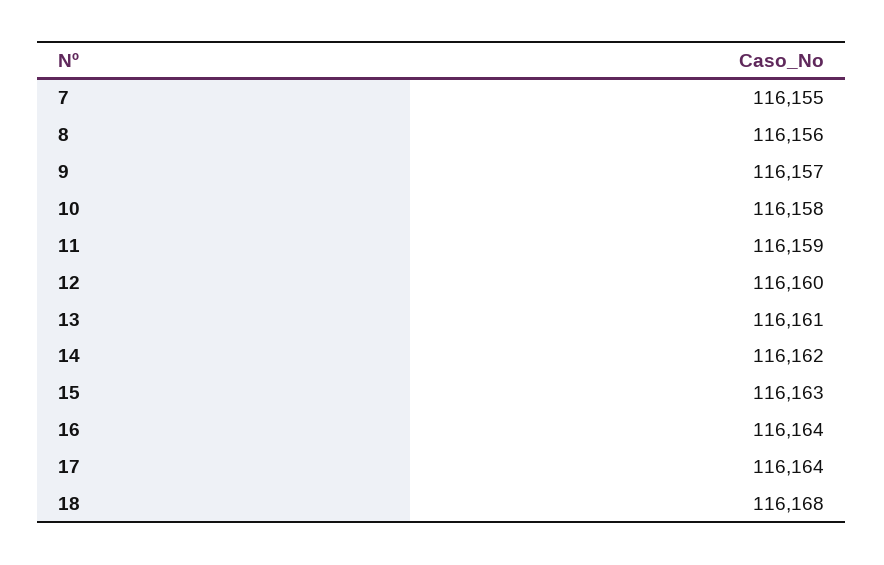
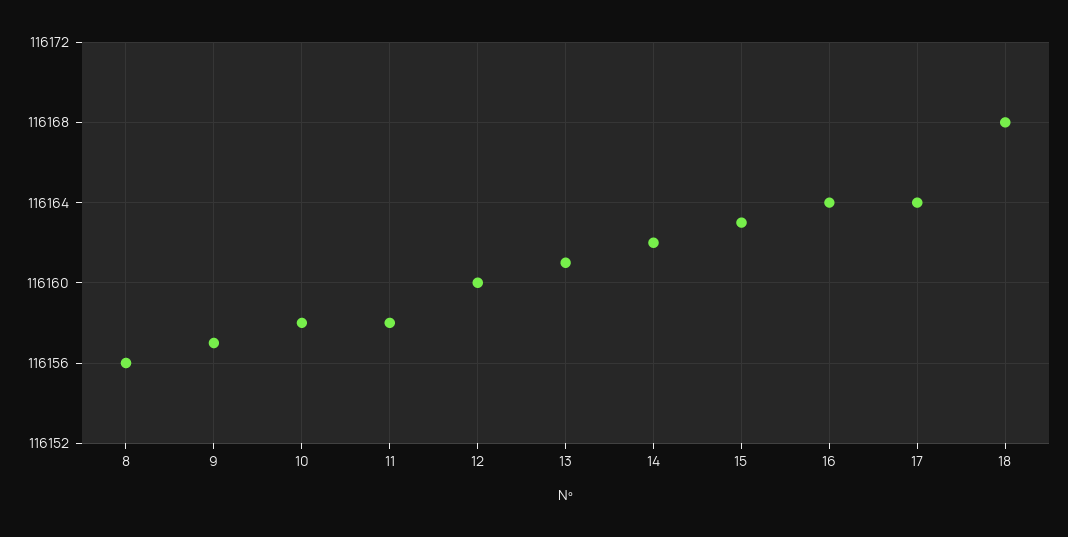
7: 116155 -> none
11: 116159 -> 116158

